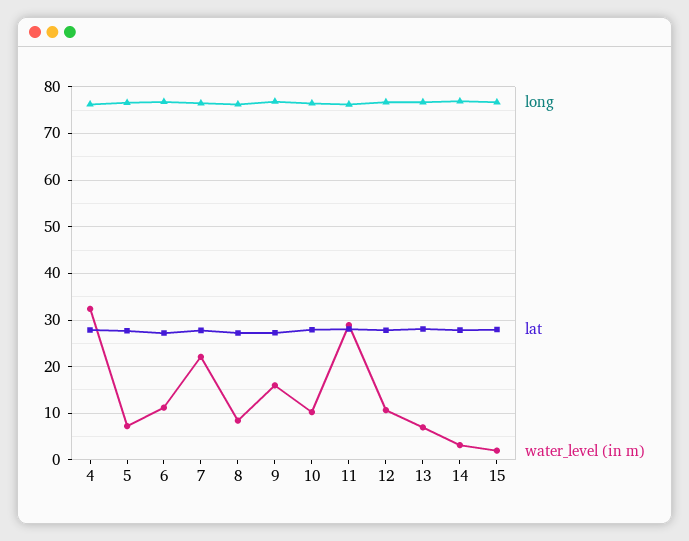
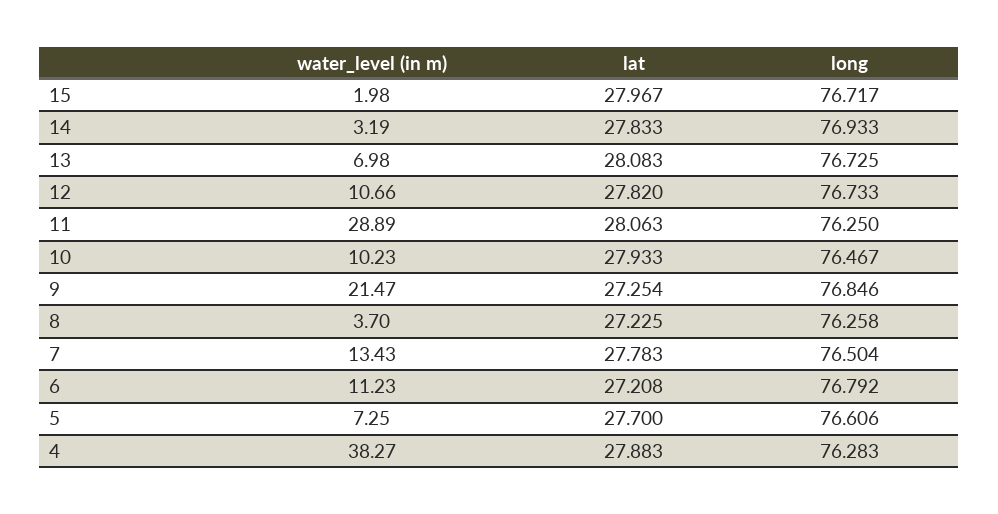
water_level (in m), 4: 32 -> 38.27
water_level (in m), 7: 22 -> 13.43
water_level (in m), 8: 8 -> 3.7
water_level (in m), 9: 16 -> 21.47

